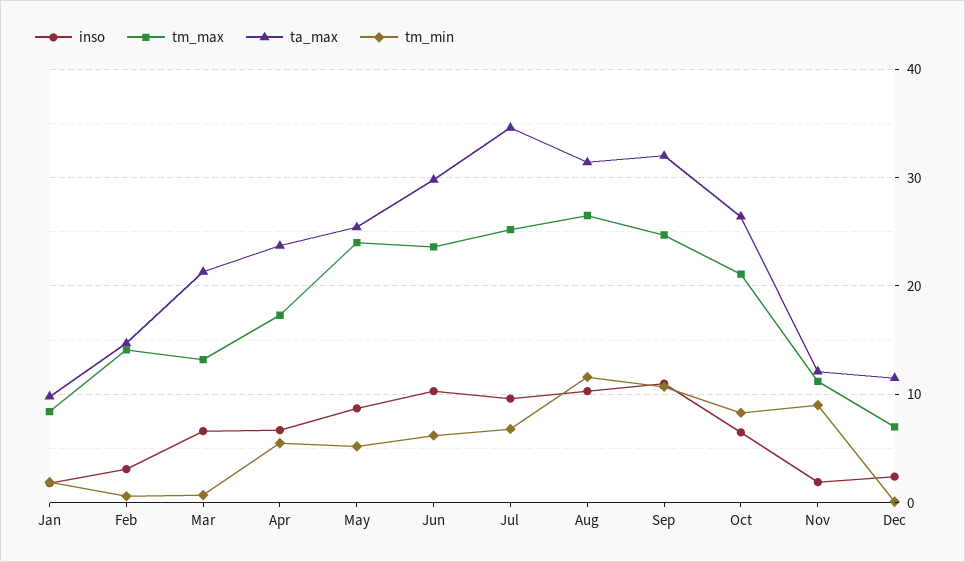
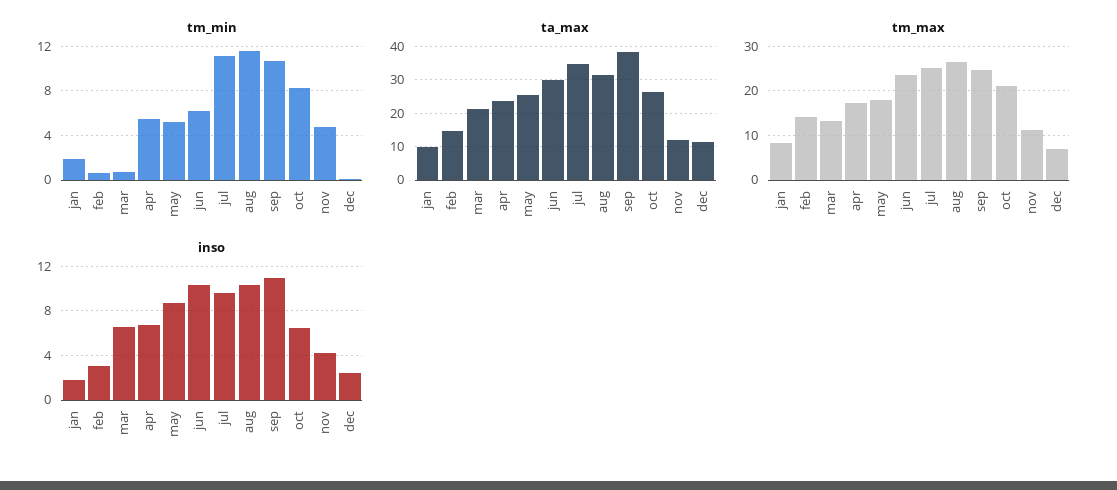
tm_max, May: 24 -> 18
tm_min, Jul: 7 -> 11
ta_max, Sep: 32 -> 38
inso, Nov: 2 -> 4
tm_min, Nov: 9 -> 5

